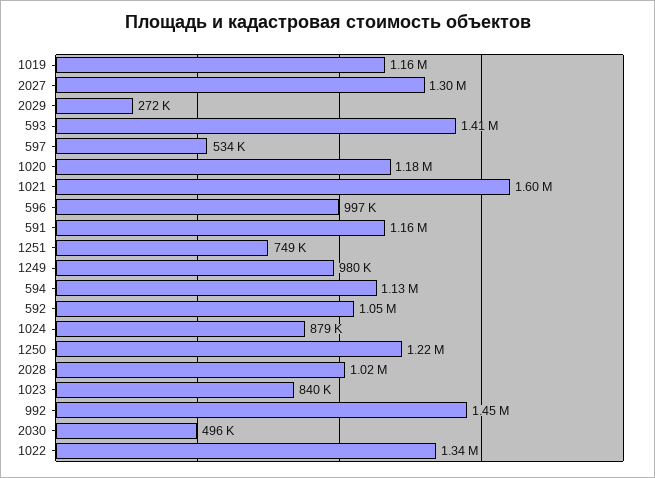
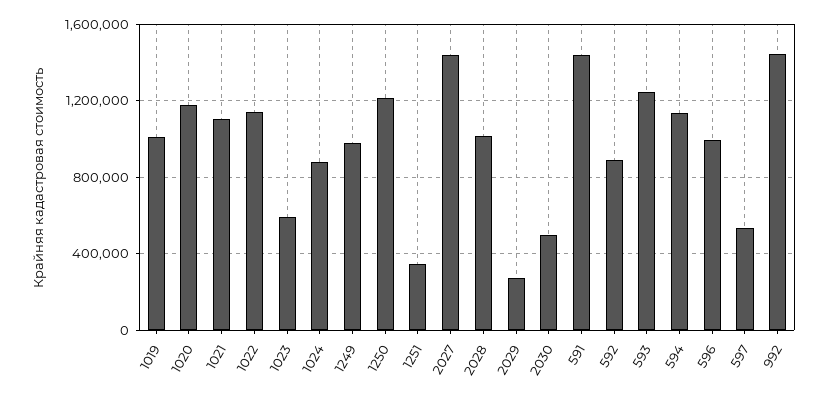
1019: 1160000 -> 1000000
2027: 1300000 -> 1450000
593: 1410000 -> 1250000
1021: 1600000 -> 1100000
591: 1160000 -> 1450000
1251: 749000 -> 350000
592: 1050000 -> 900000
1023: 840000 -> 600000
1022: 1340000 -> 1150000

